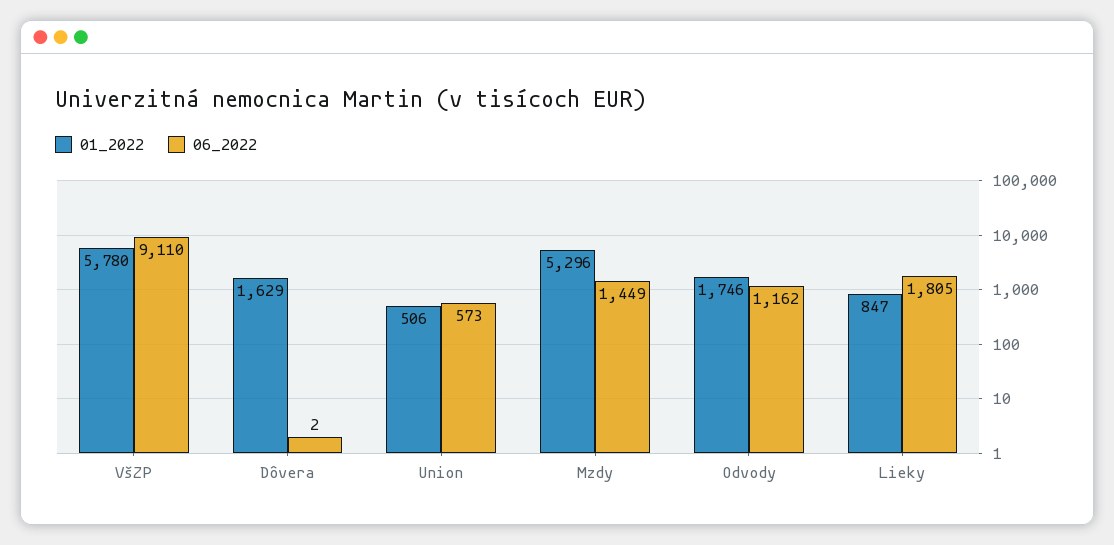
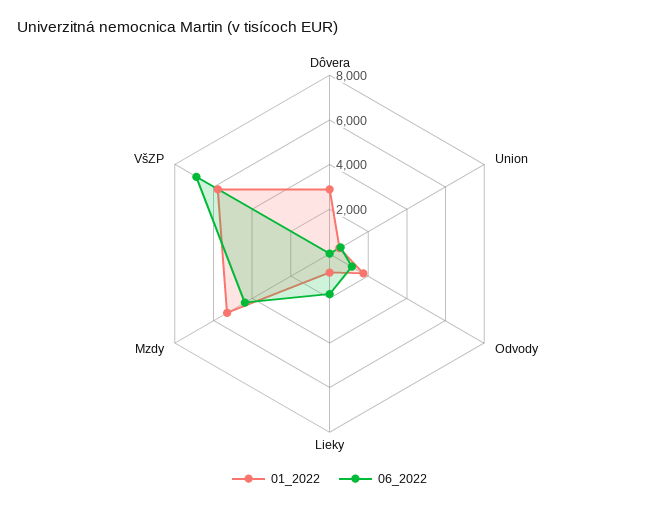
06_2022, VšZP: 9110 -> 7000
01_2022, Dôvera: 1629 -> 3000
06_2022, Mzdy: 1449 -> 4500

